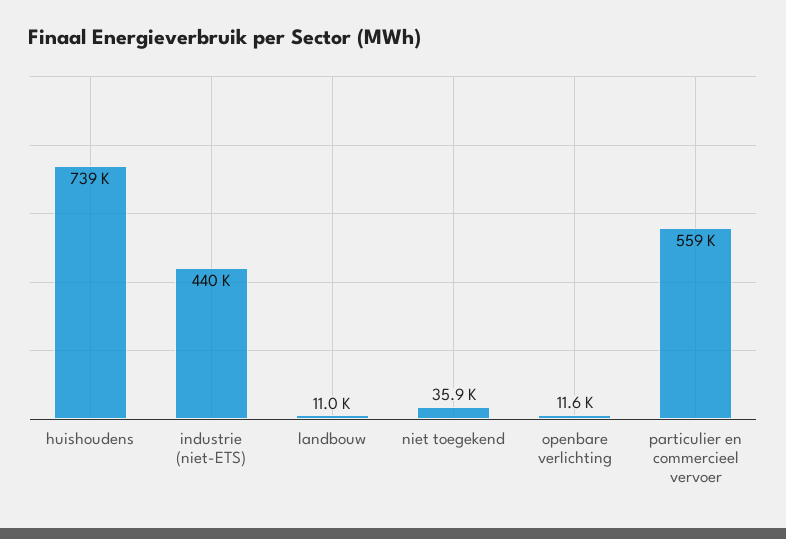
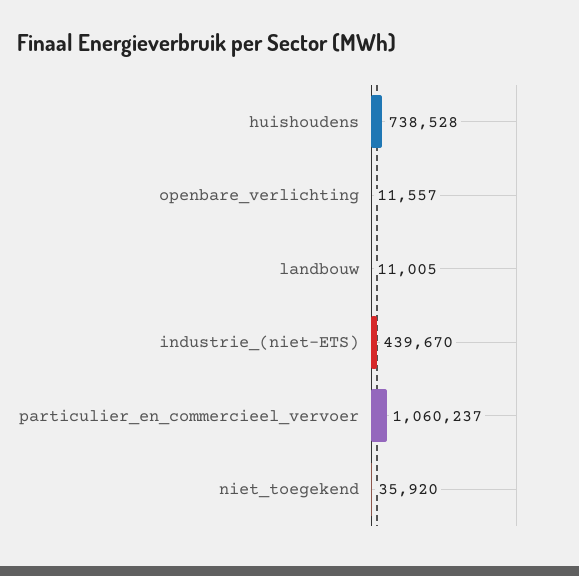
particulier en commercieel vervoer: 559000 -> 1060237

